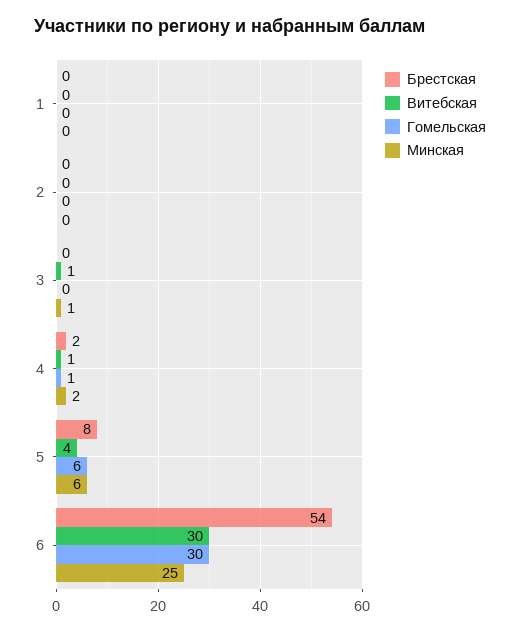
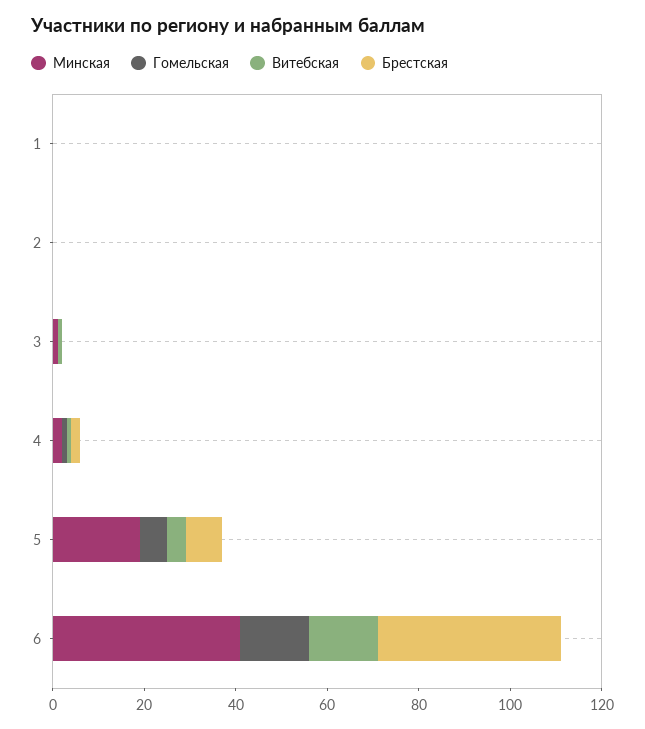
Минская, 5: 6 -> 20
Брестская, 6: 54 -> 40
Витебская, 6: 30 -> 15
Гомельская, 6: 30 -> 15
Минская, 6: 25 -> 40

